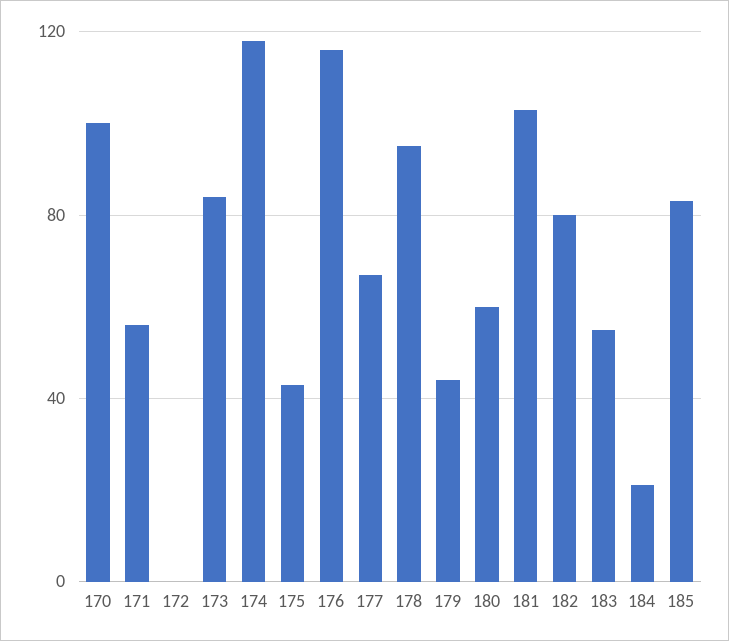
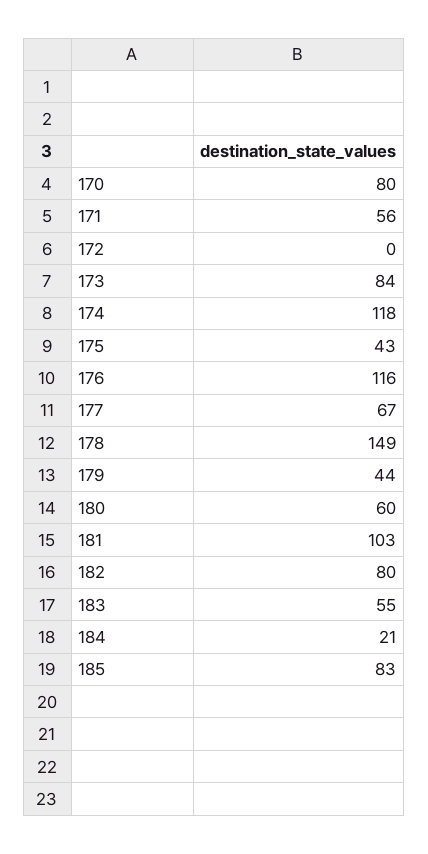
170: 100 -> 80
178: 95 -> 149

